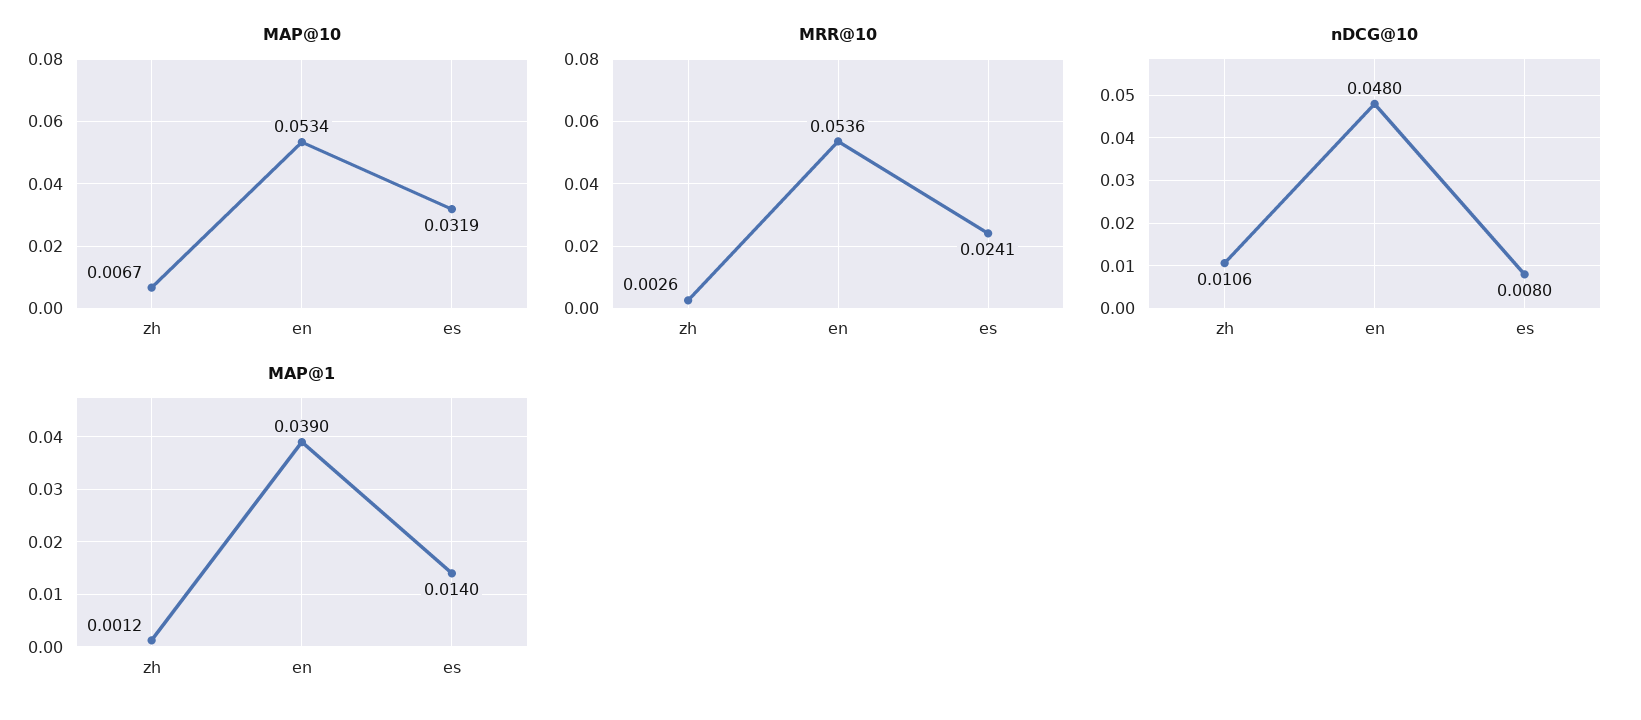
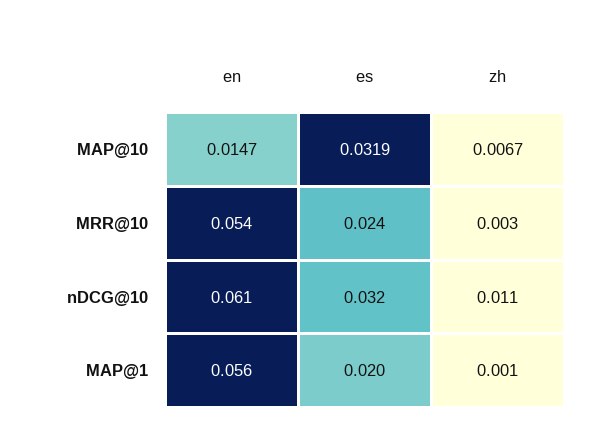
MAP@10, en: 0.0534 -> 0.0147
nDCG@10, en: 0.048 -> 0.061
nDCG@10, es: 0.008 -> 0.032
MAP@1, en: 0.039 -> 0.056
MAP@1, es: 0.014 -> 0.02

